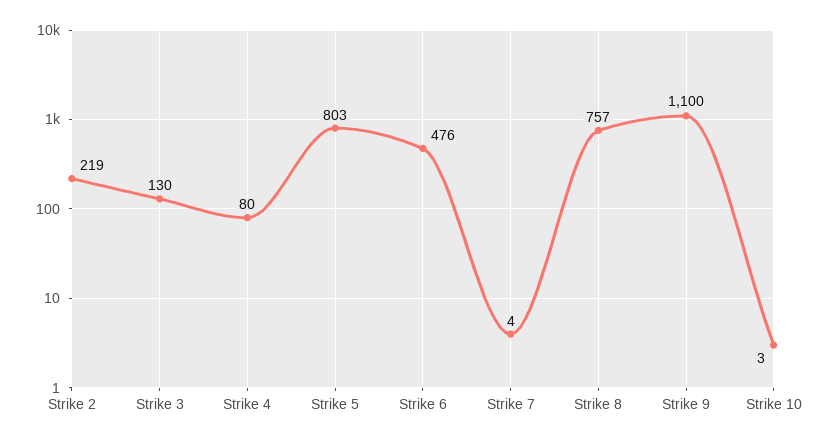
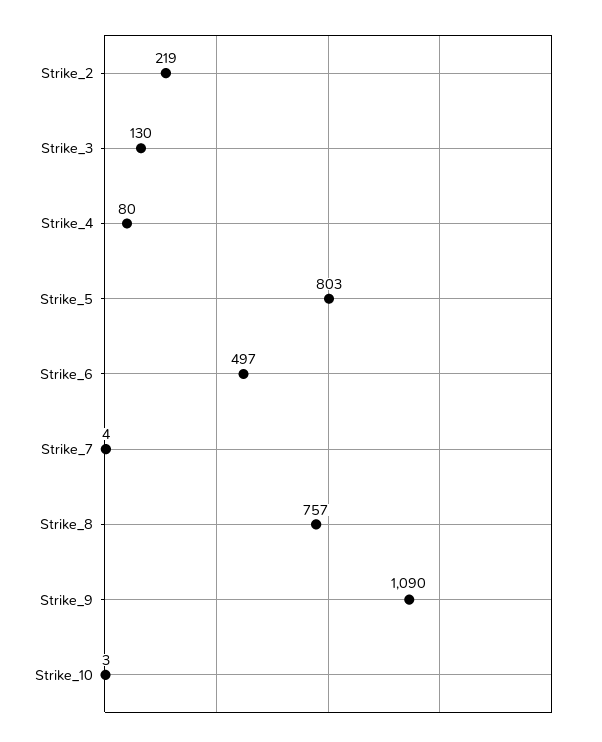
Strike 6: 476 -> 497
Strike 9: 1100 -> 1090

